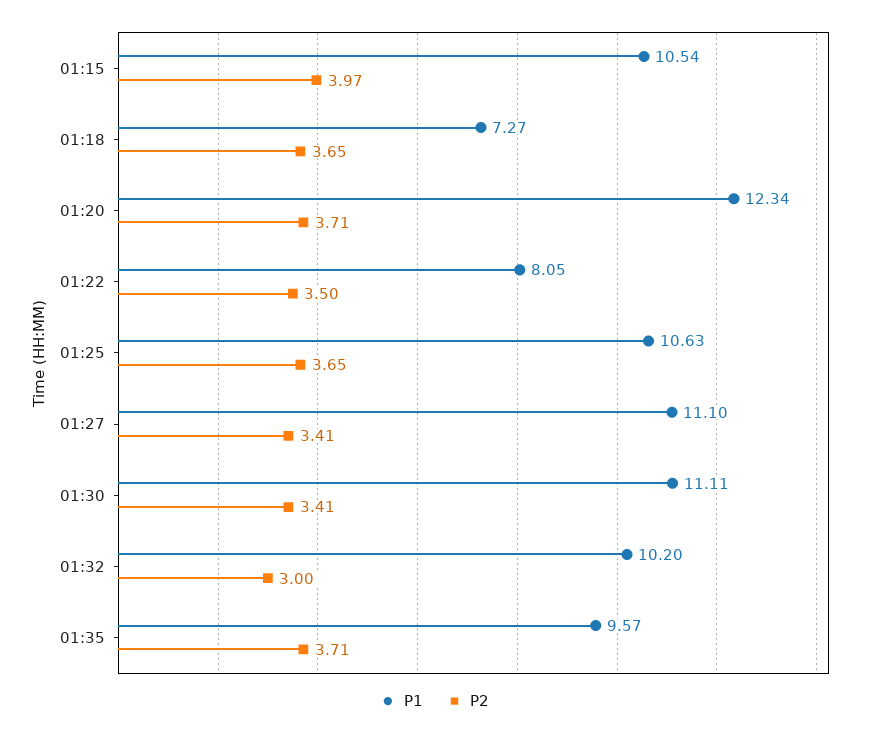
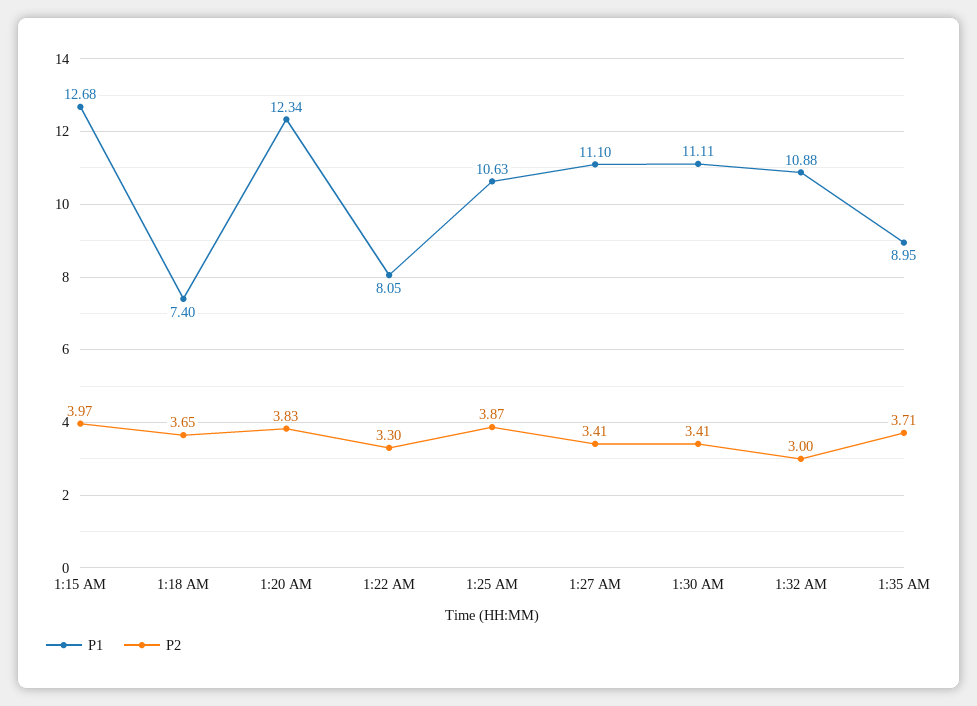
P1, 01:15: 10.54 -> 12.68
P1, 01:18: 7.27 -> 7.4
P2, 01:20: 3.71 -> 3.83
P2, 01:22: 3.5 -> 3.3
P2, 01:25: 3.65 -> 3.87
P1, 01:32: 10.2 -> 10.88
P1, 01:35: 9.57 -> 8.95

